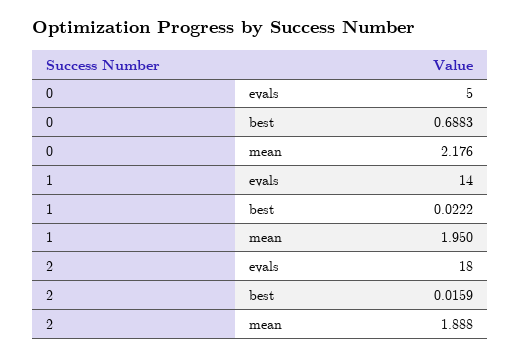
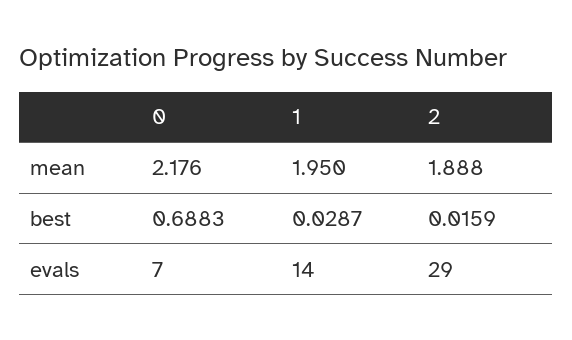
0, evals: 5 -> 7
1, best: 0.0222 -> 0.0287
2, evals: 18 -> 29

